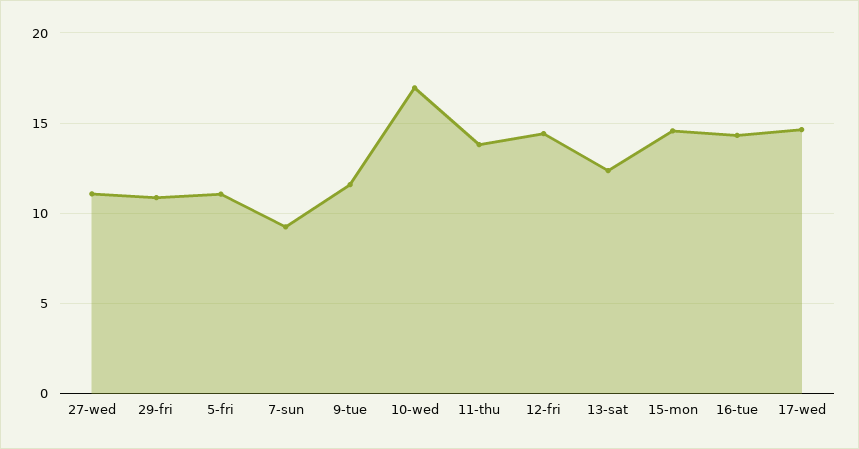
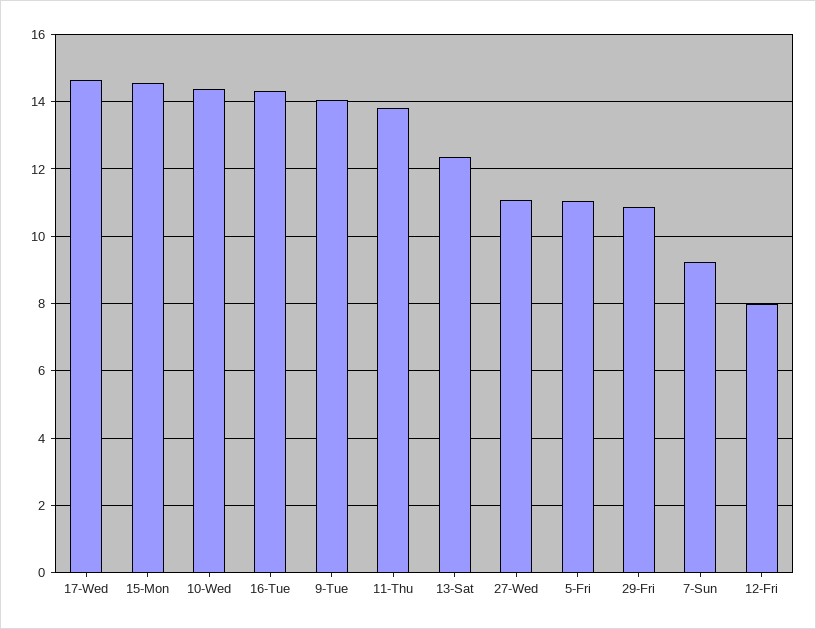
9-tue: 11.5 -> 14
10-wed: 17 -> 14.4
12-fri: 14.5 -> 8

